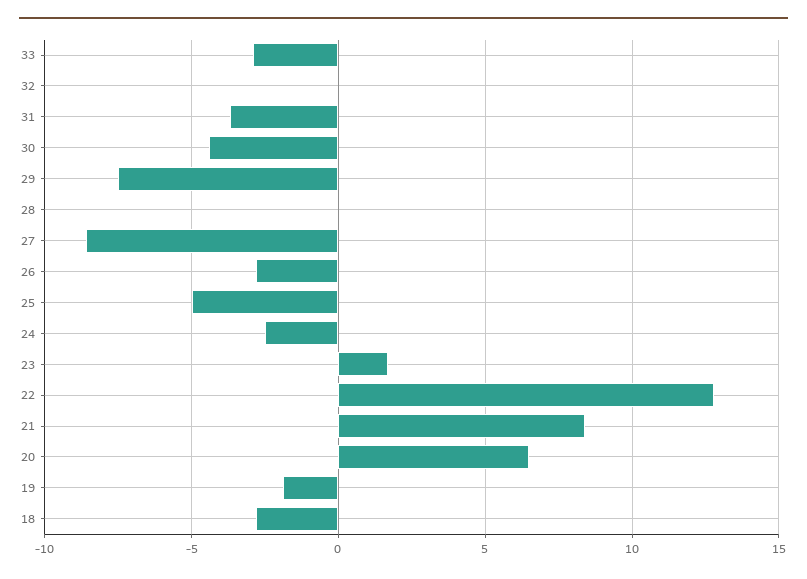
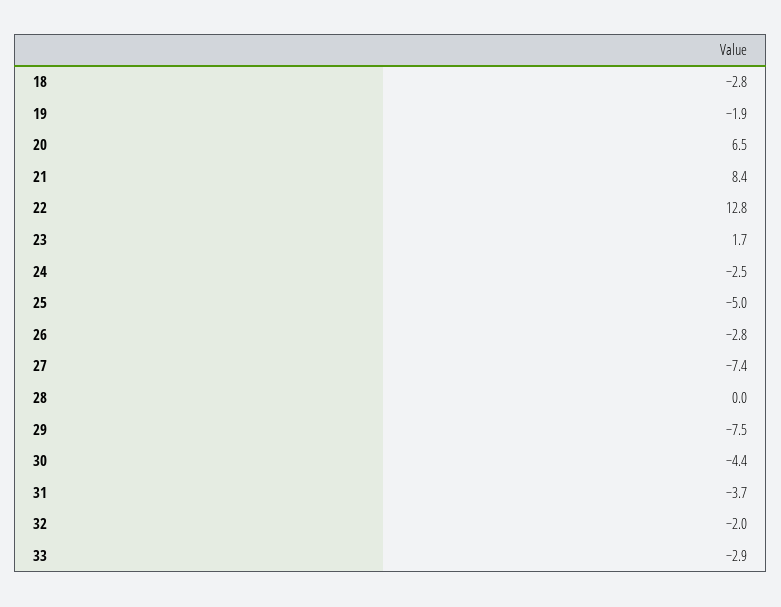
32: 0 -> -2
27: -8.5 -> -7.4

